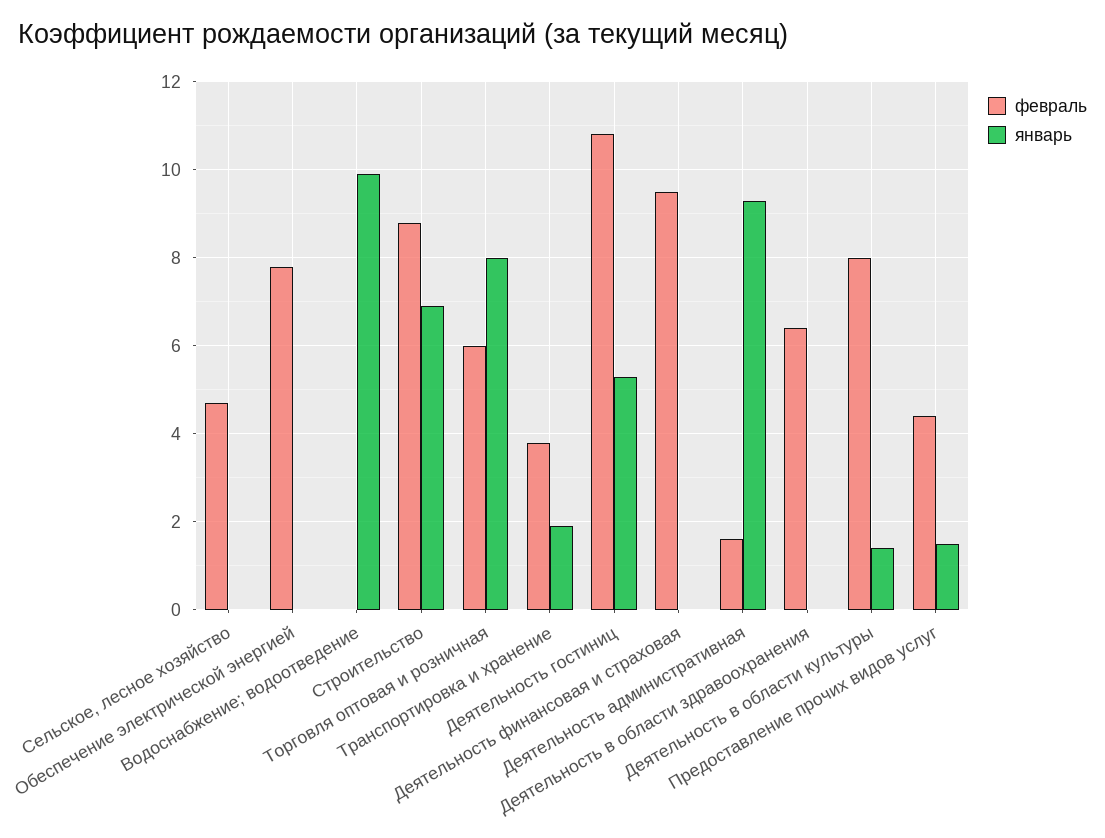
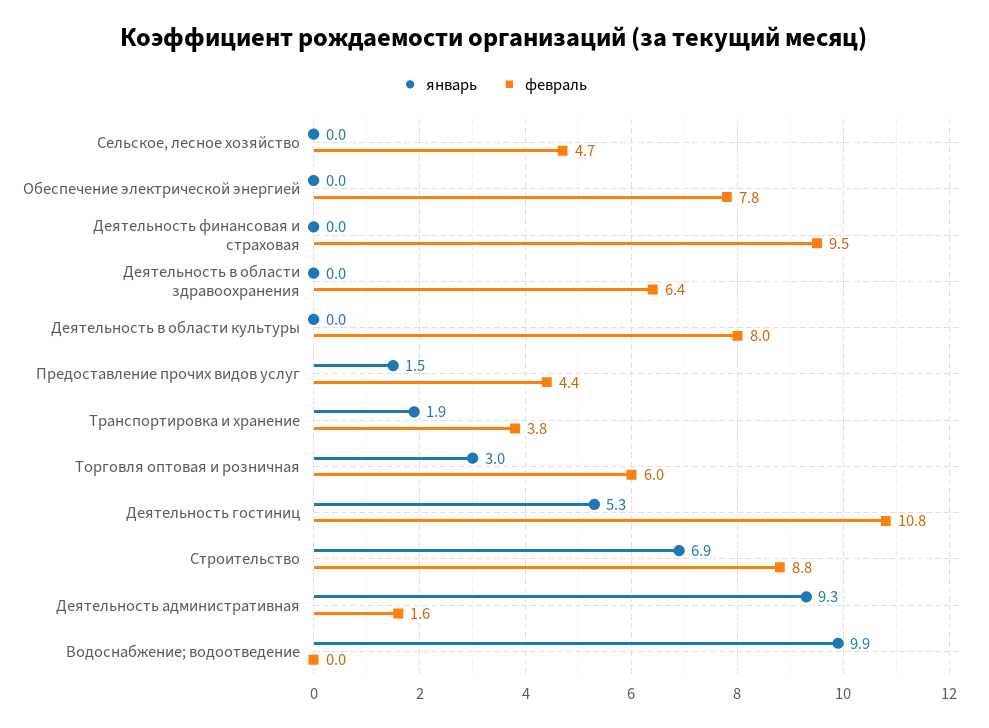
январь, Торговля оптовая и розничная: 8 -> 3
январь, Деятельность в области культуры: 1.5 -> 0

